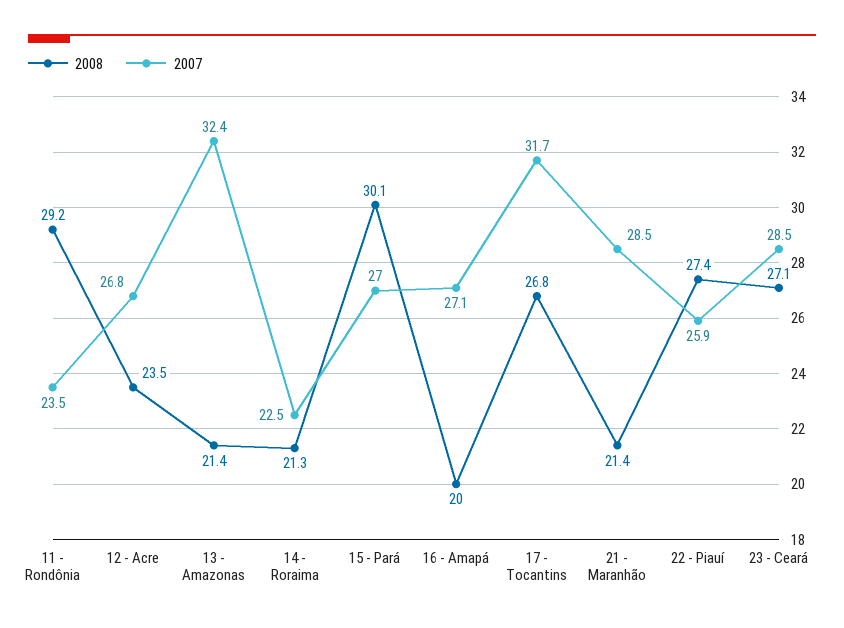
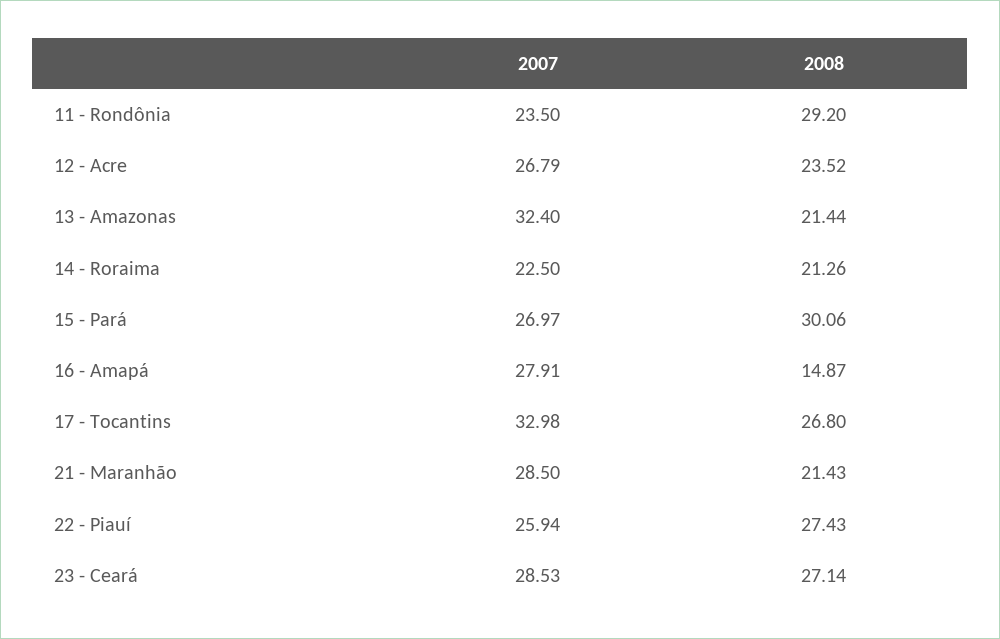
2008, 16 - Amapá: 20 -> 14.87
2007, 16 - Amapá: 27.1 -> 27.91
2007, 17 - Tocantins: 31.7 -> 32.98

